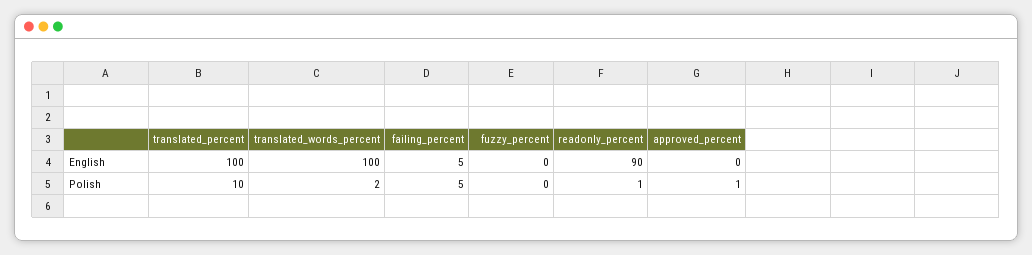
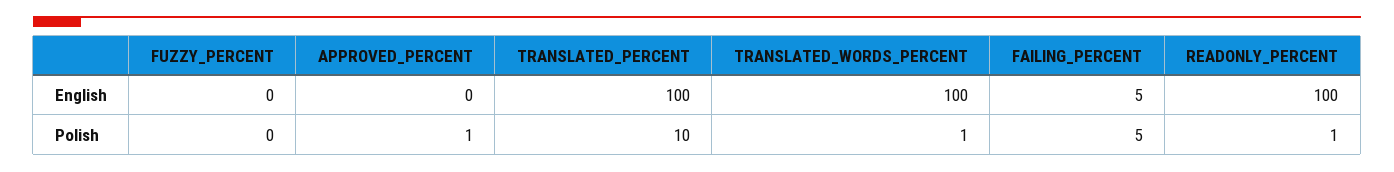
readonly_percent, English: 90 -> 100
translated_words_percent, Polish: 2 -> 1

